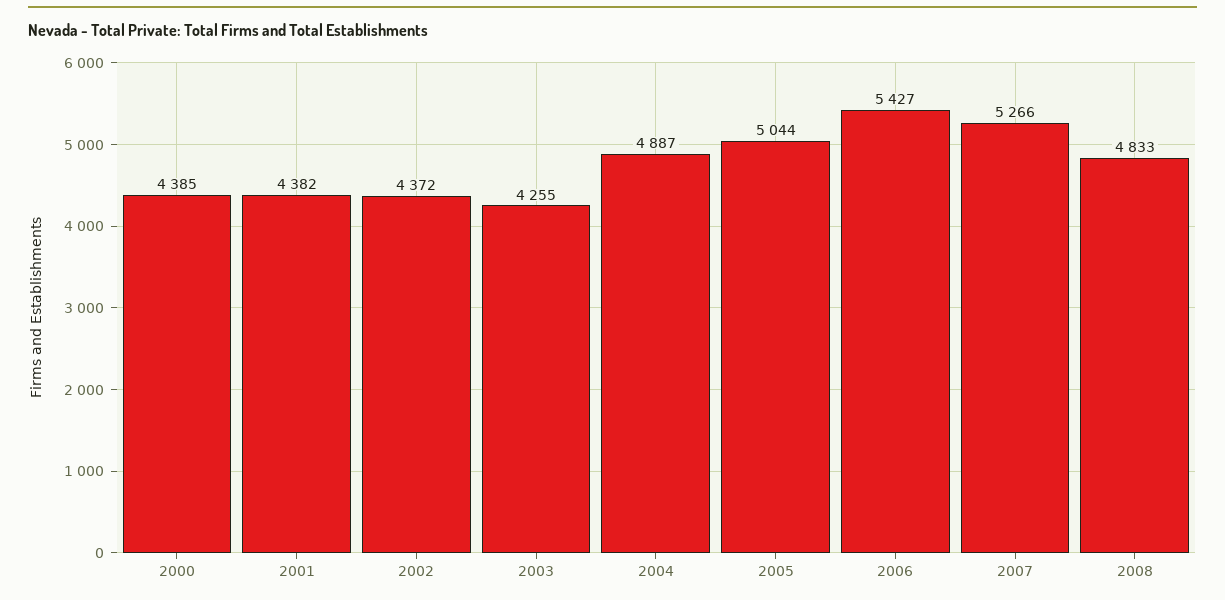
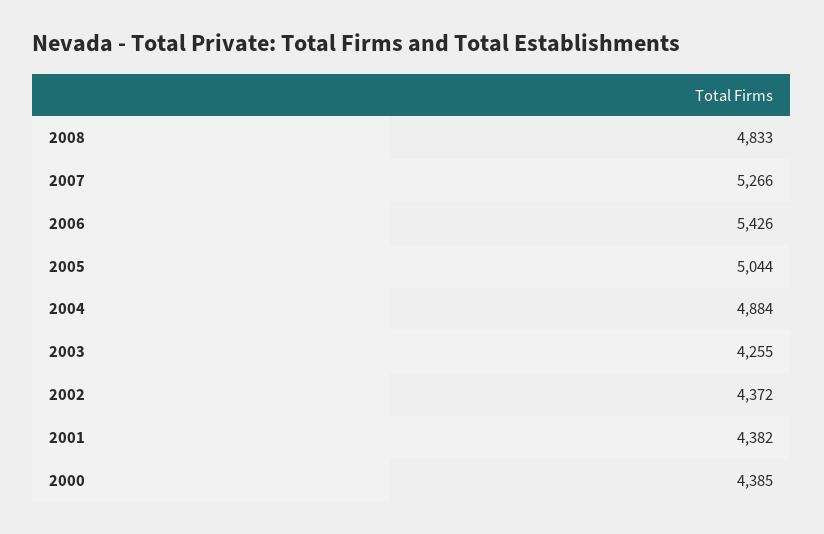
2004: 4887 -> 4884
2006: 5427 -> 5426

